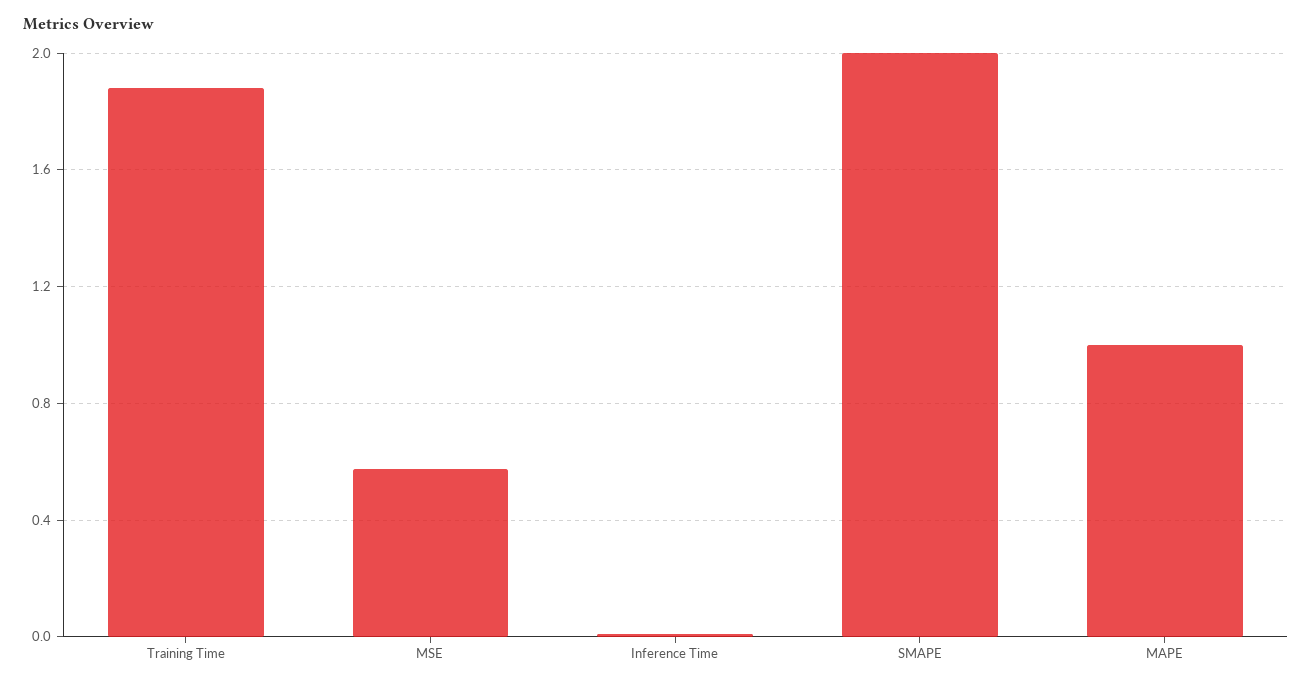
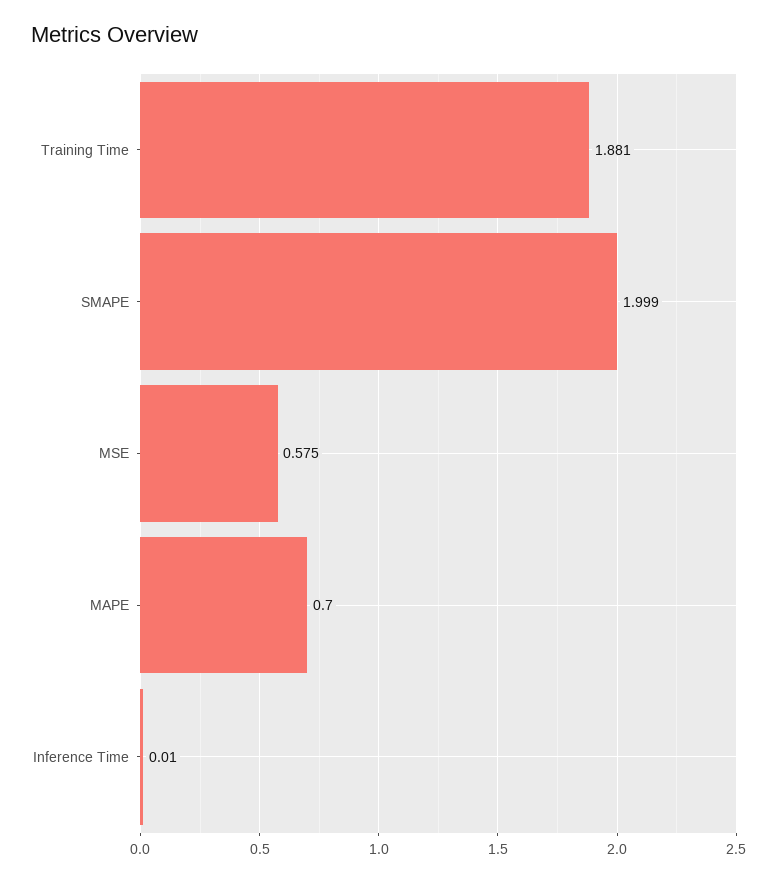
MAPE: 1 -> 0.7

